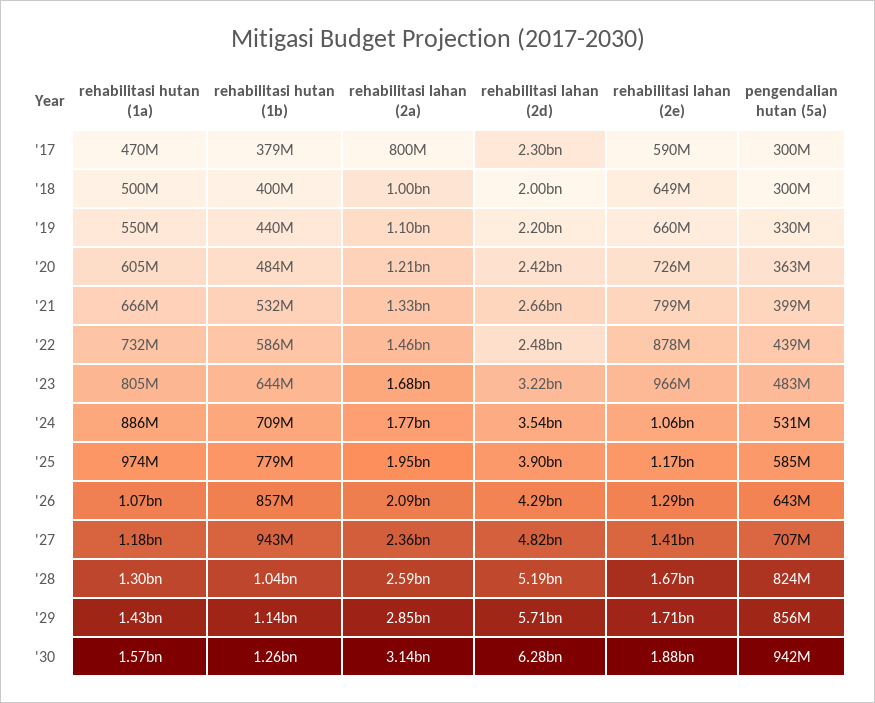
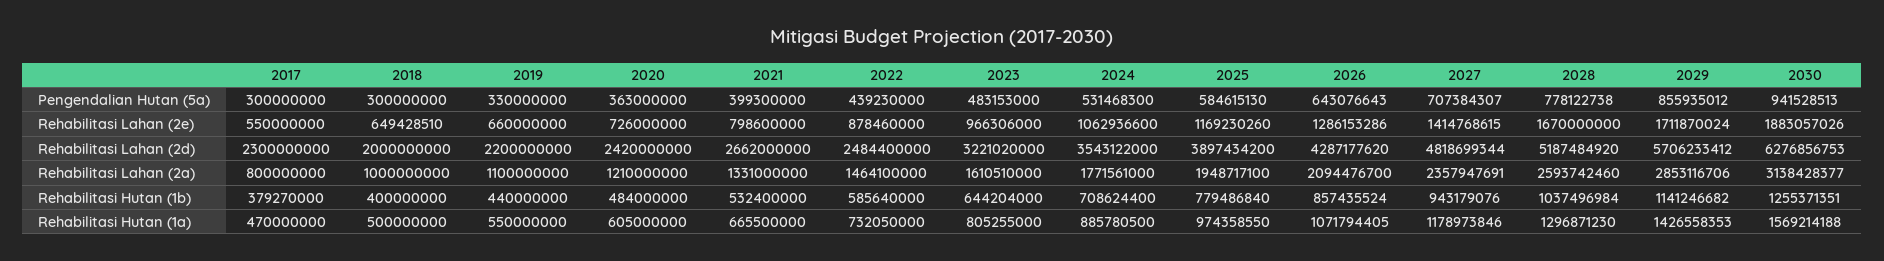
rehabilitasi lahan (2e), '17: 590000000 -> 550000000
rehabilitasi lahan (2a), '23: 1680000000 -> 1610510000
pengendalian hutan (5a), '28: 824000000 -> 778122738

